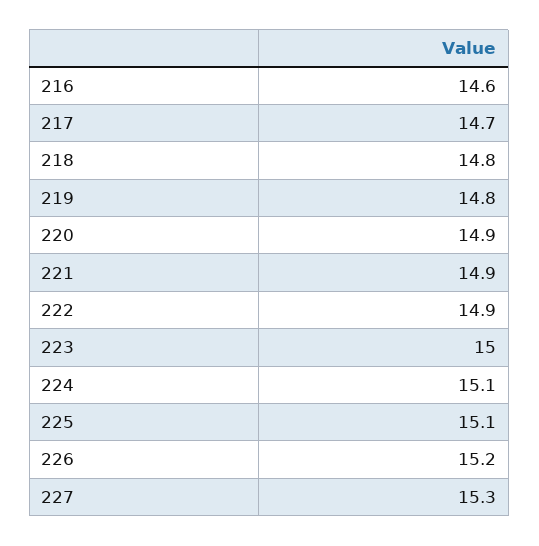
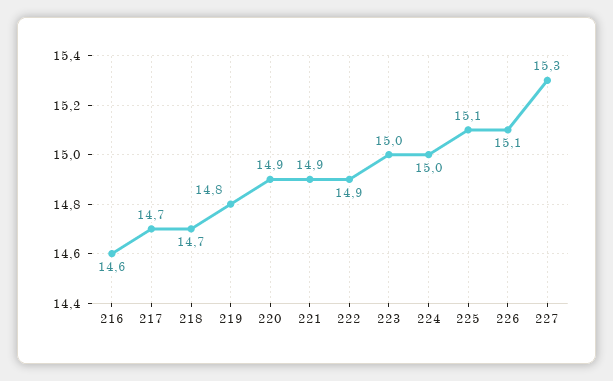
218: 14.8 -> 14.7
224: 15.1 -> 15
226: 15.2 -> 15.1

